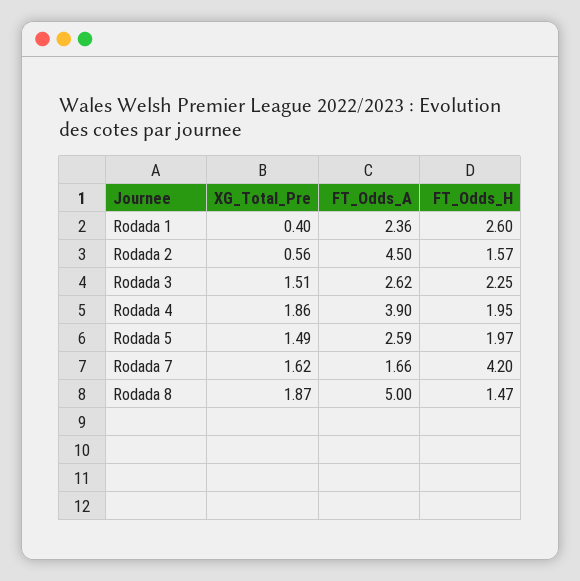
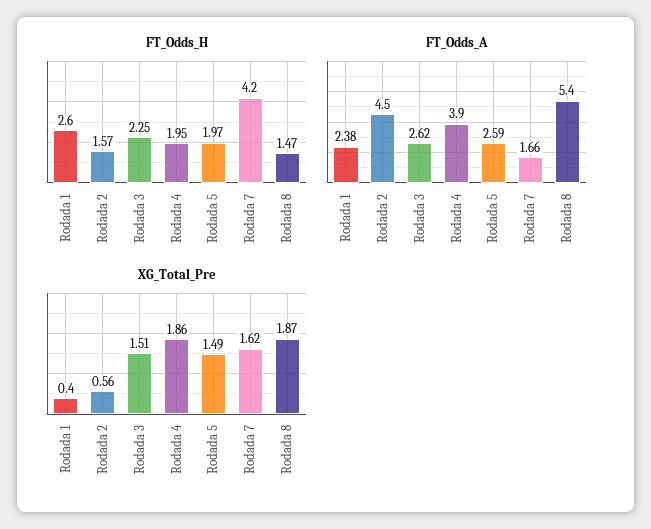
FT_Odds_A, Rodada 1: 2.36 -> 2.38
FT_Odds_A, Rodada 8: 5 -> 5.4

